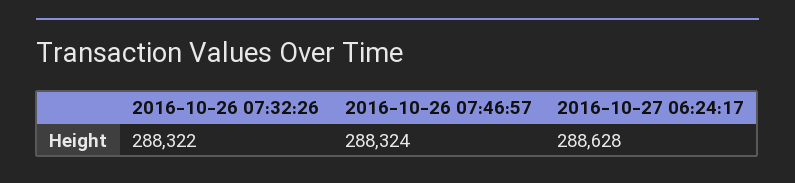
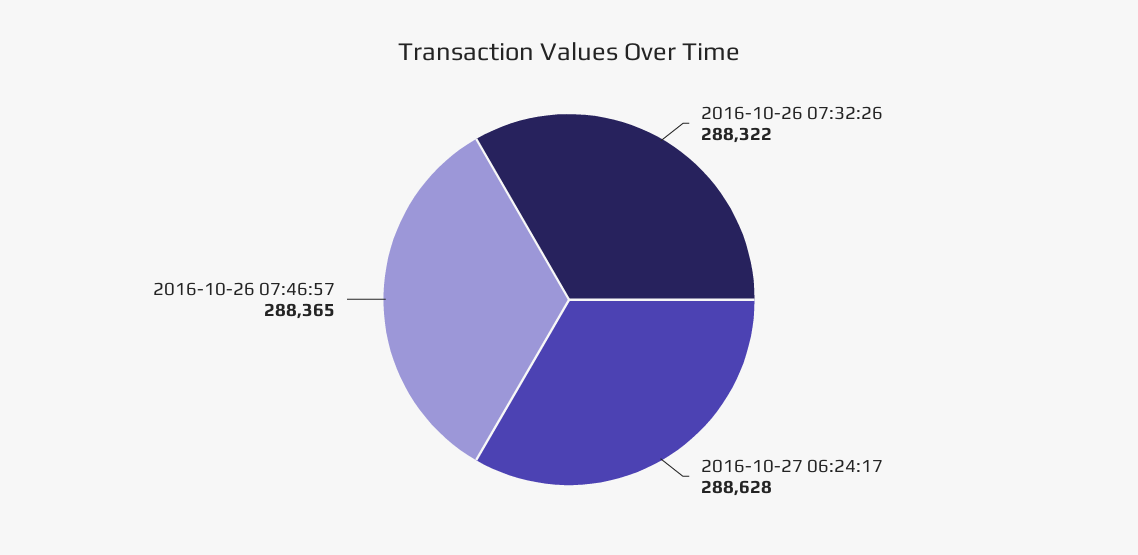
2016-10-26 07:46:57: 288324 -> 288365

